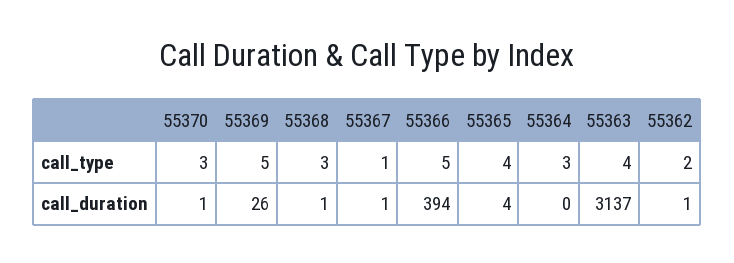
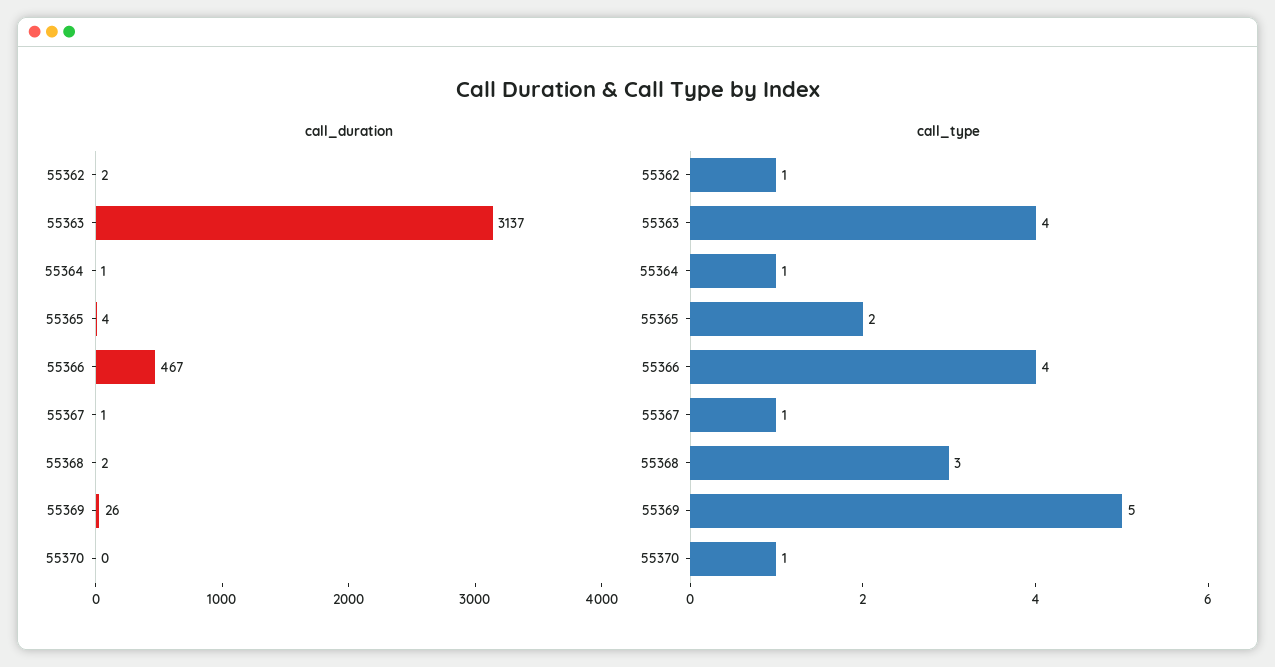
call_type, 55370: 3 -> 1
call_type, 55366: 5 -> 4
call_type, 55365: 4 -> 2
call_type, 55364: 3 -> 1
call_type, 55362: 2 -> 1
call_duration, 55370: 1 -> 0
call_duration, 55368: 1 -> 2
call_duration, 55366: 394 -> 467
call_duration, 55364: 0 -> 1
call_duration, 55362: 1 -> 2

